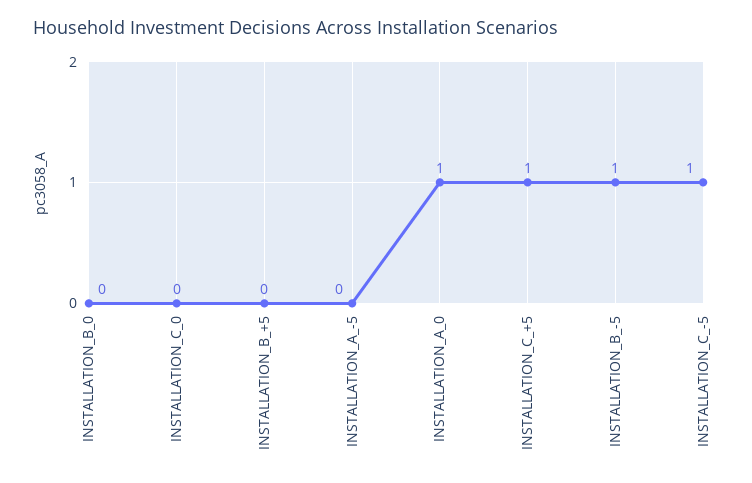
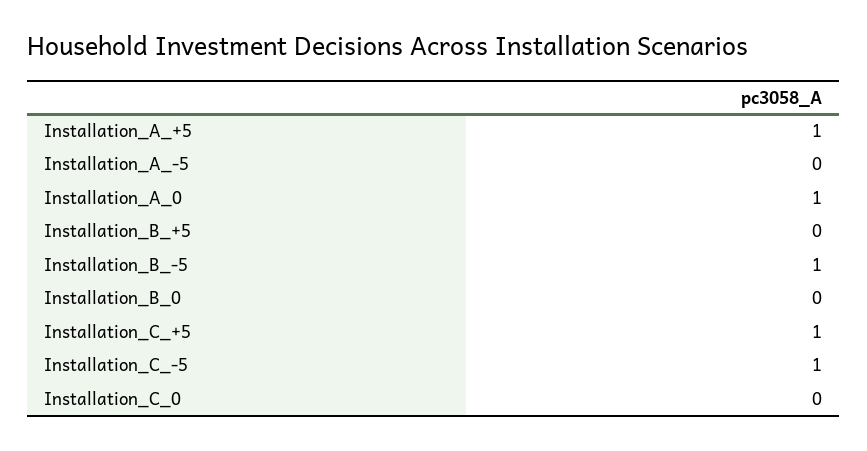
Installation_A_+5: none -> 1

